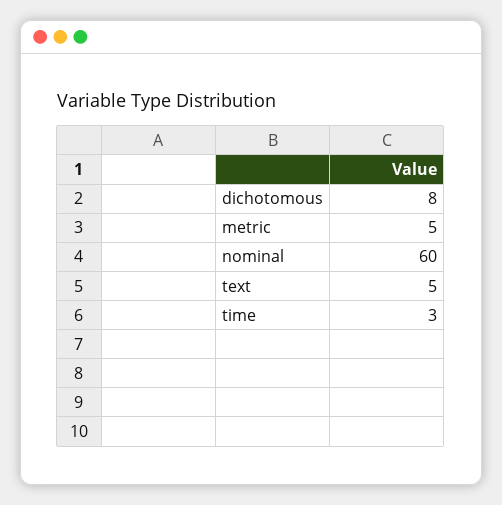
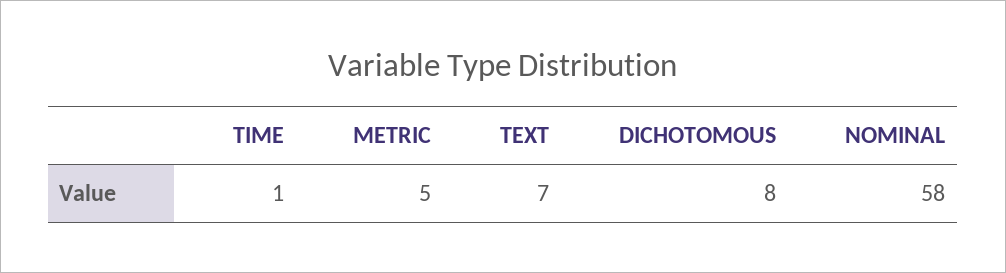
nominal: 60 -> 58
text: 5 -> 7
time: 3 -> 1

